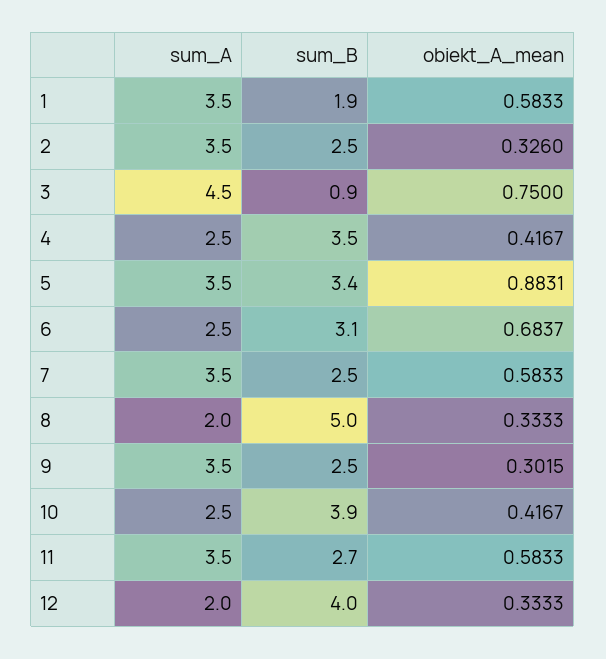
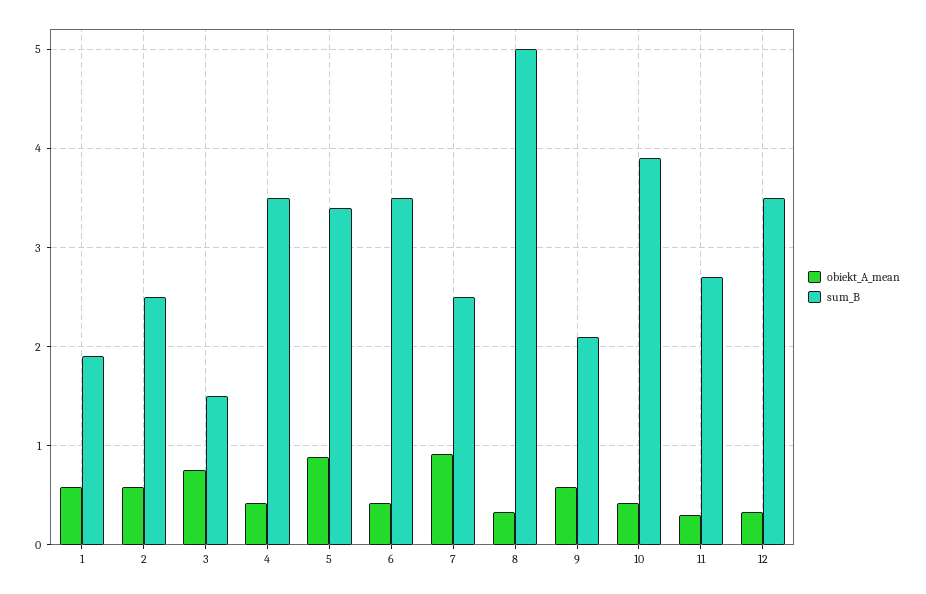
sum_A, 1: 3.5 -> none
sum_A, 2: 3.5 -> none
obiekt_A_mean, 2: 0.326 -> 0.6
sum_A, 3: 4.5 -> none
sum_B, 3: 0.9 -> 1.5
sum_A, 4: 2.5 -> none
sum_A, 5: 3.5 -> none
sum_A, 6: 2.5 -> none
sum_B, 6: 3.1 -> 3.5
obiekt_A_mean, 6: 0.6837 -> 0.4
sum_A, 7: 3.5 -> none
obiekt_A_mean, 7: 0.5833 -> 0.9
sum_A, 8: 2 -> none
sum_A, 9: 3.5 -> none
sum_B, 9: 2.5 -> 2.1
obiekt_A_mean, 9: 0.3015 -> 0.6
sum_A, 10: 2.5 -> none
sum_A, 11: 3.5 -> none
obiekt_A_mean, 11: 0.5833 -> 0.3
sum_A, 12: 2 -> none
sum_B, 12: 4 -> 3.5

